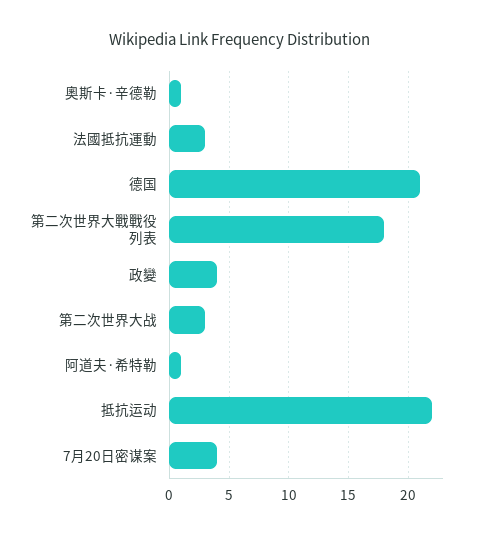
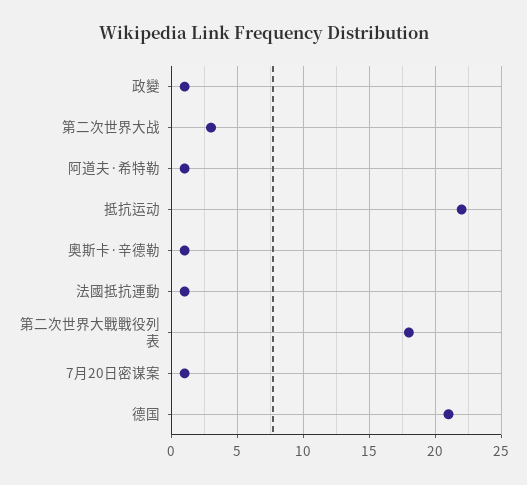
法國抵抗運動: 3 -> 1
政變: 4 -> 1
7月20日密谋案: 4 -> 1

